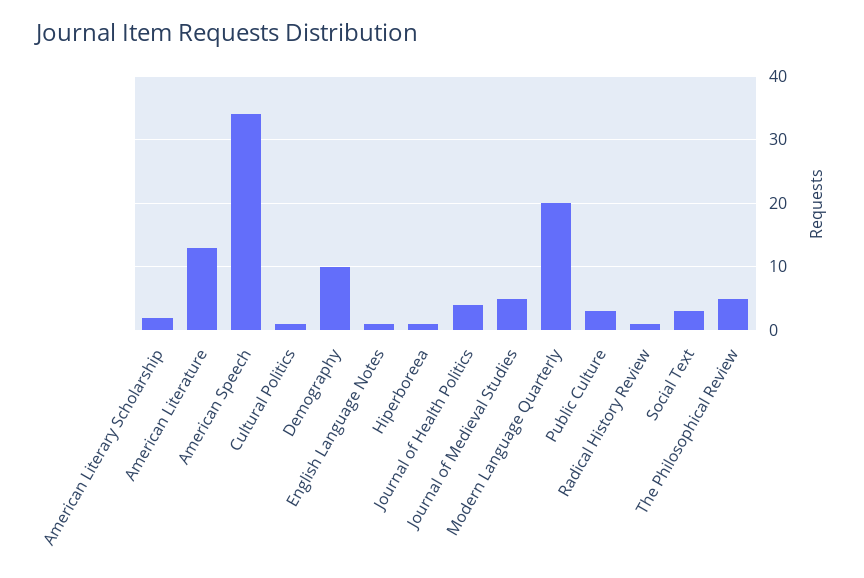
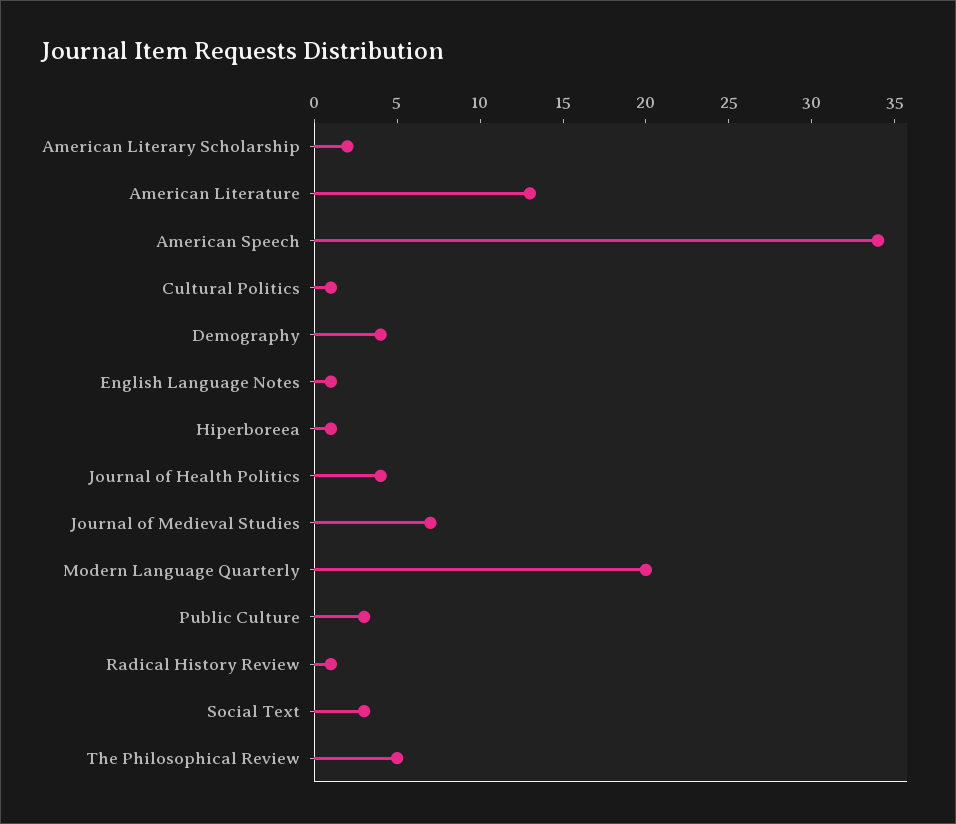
Demography: 10 -> 4
Journal of Medieval Studies: 5 -> 7

